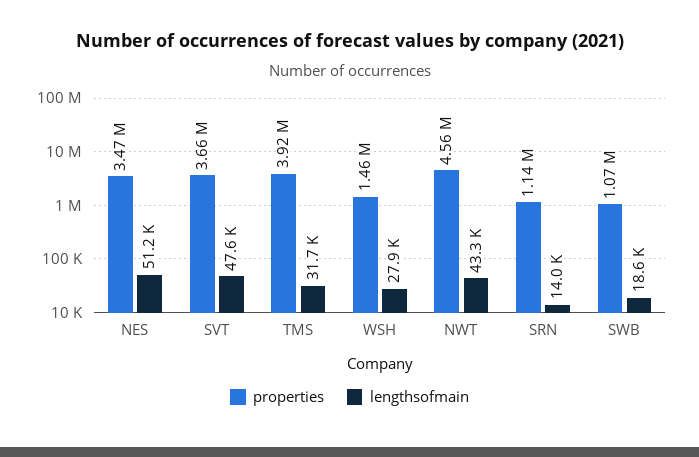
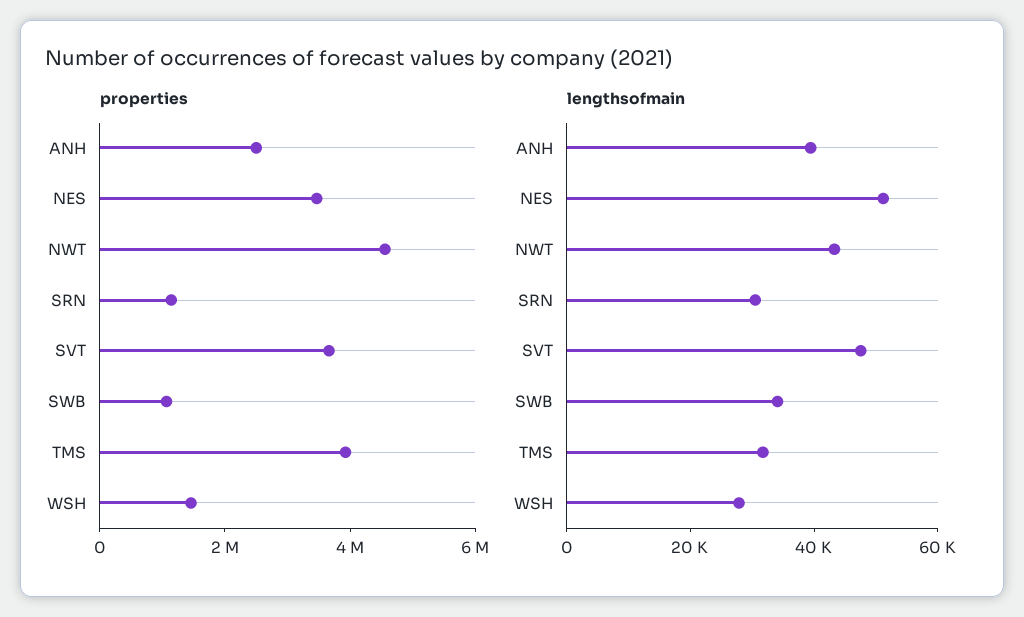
lengthsofmain, SRN: 14000 -> 30000
lengthsofmain, SWB: 18600 -> 35000
properties, ANH: none -> 2500000
lengthsofmain, ANH: none -> 40000

